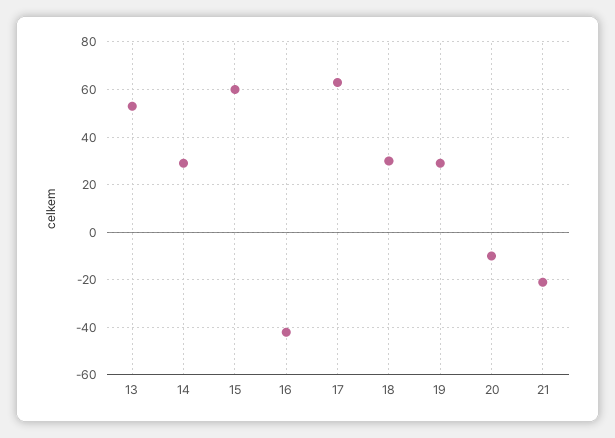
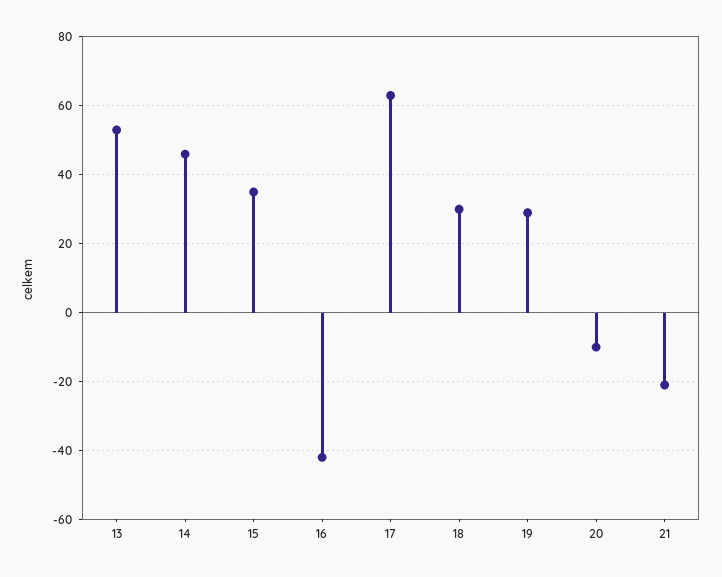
14: 30 -> 45
15: 60 -> 35

